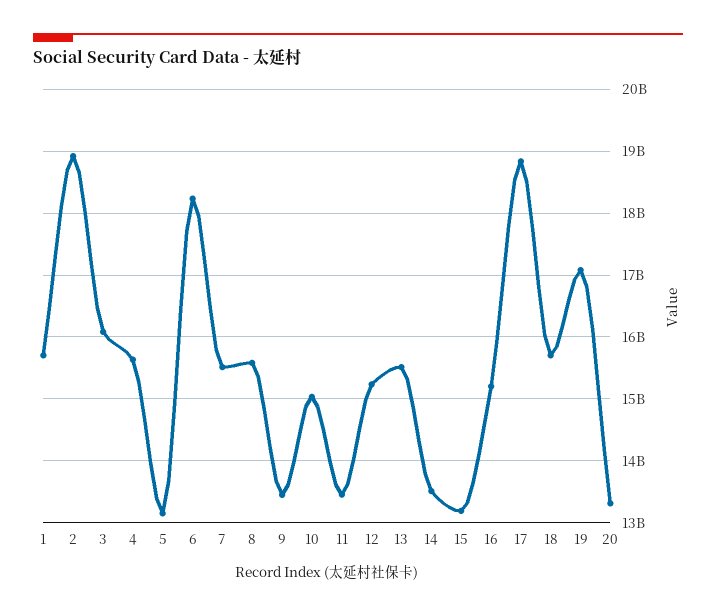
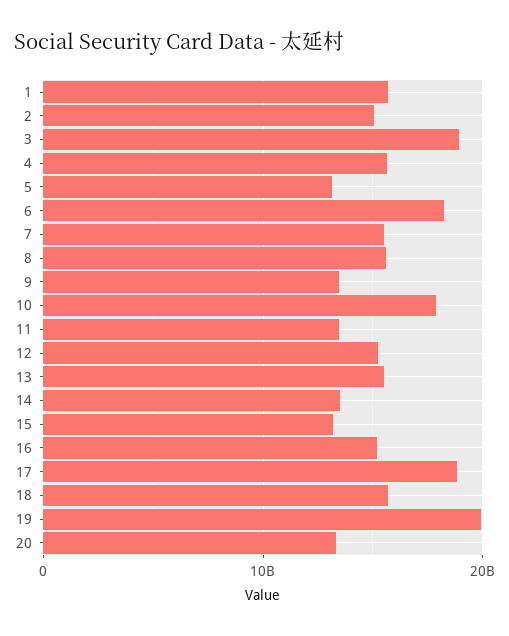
2: 18900000000 -> 15000000000
3: 16100000000 -> 19000000000
10: 15000000000 -> 18000000000
19: 17100000000 -> 20000000000

